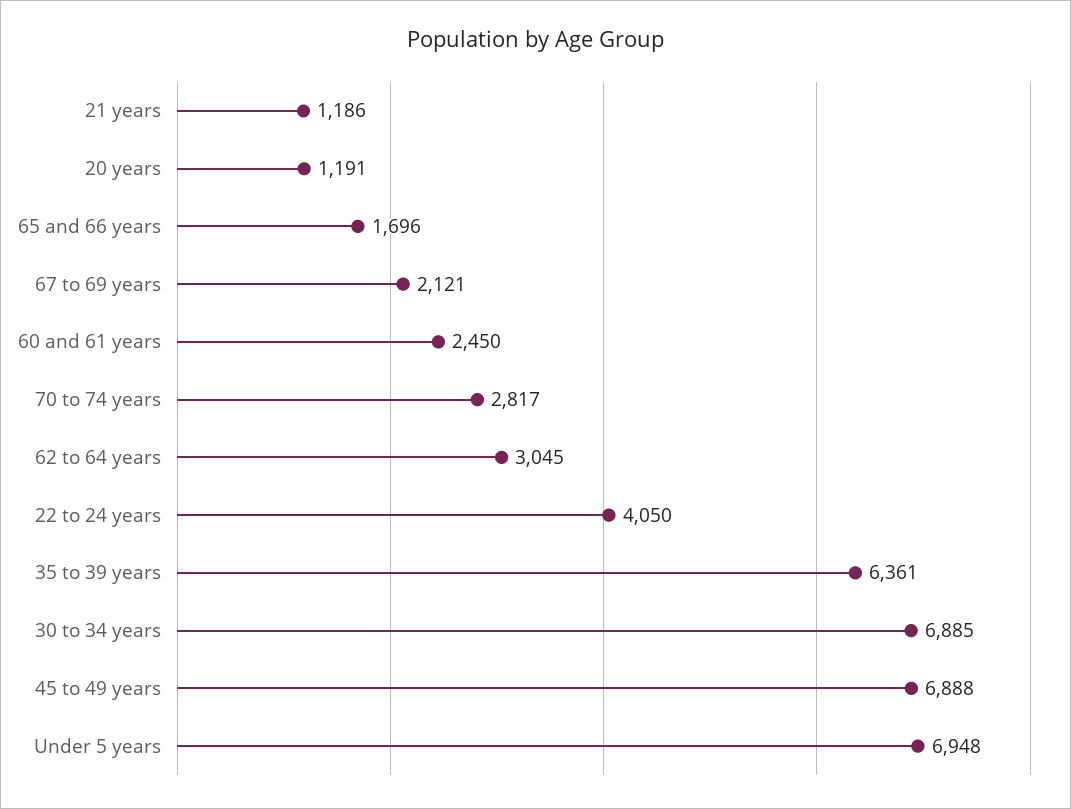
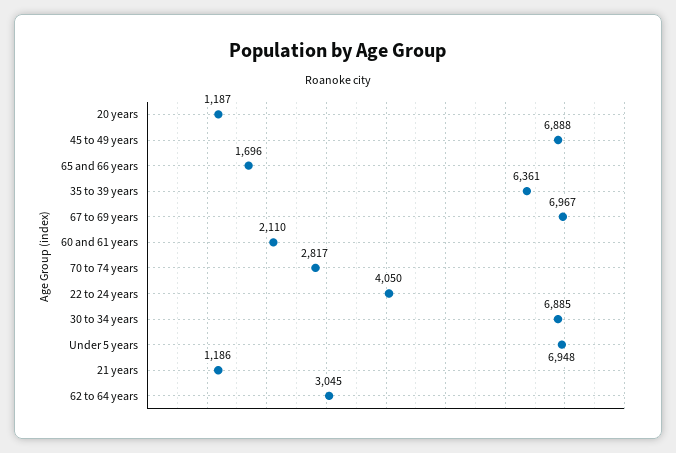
20 years: 1191 -> 1187
67 to 69 years: 2121 -> 6967
60 and 61 years: 2450 -> 2110

